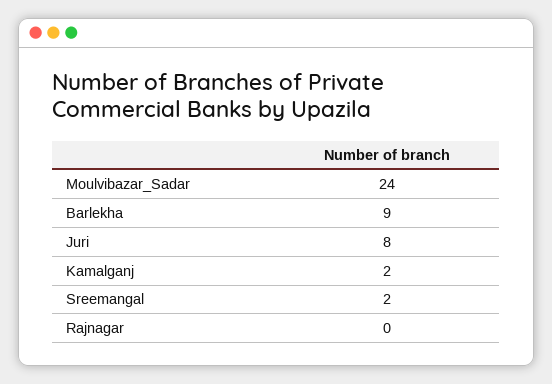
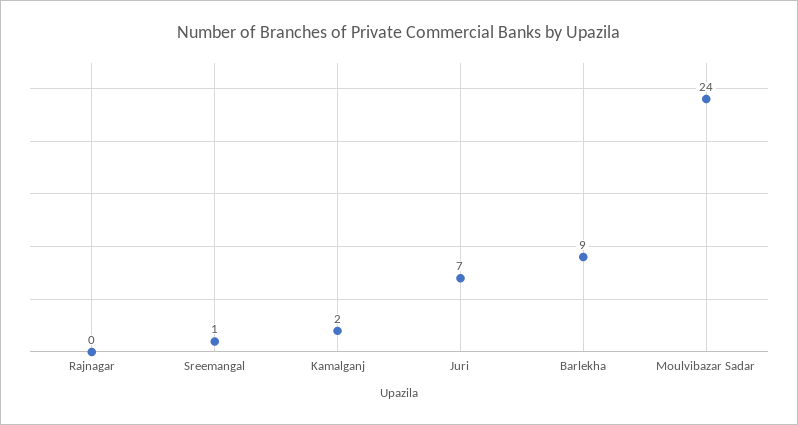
Juri: 8 -> 7
Sreemangal: 2 -> 1

